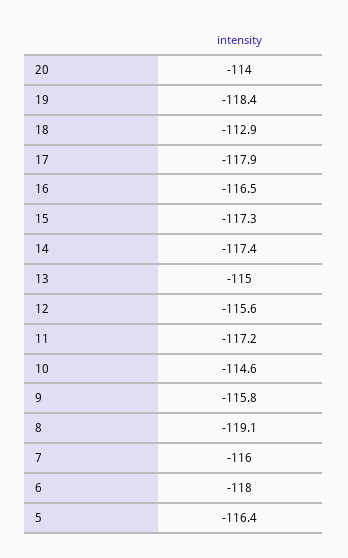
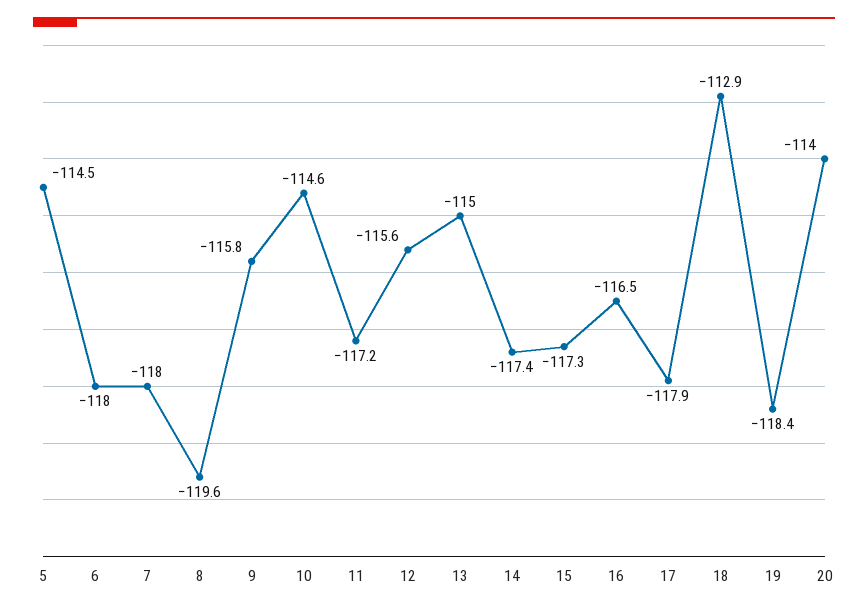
8: -119.1 -> -119.6
7: -116 -> -118
5: -116.4 -> -114.5

